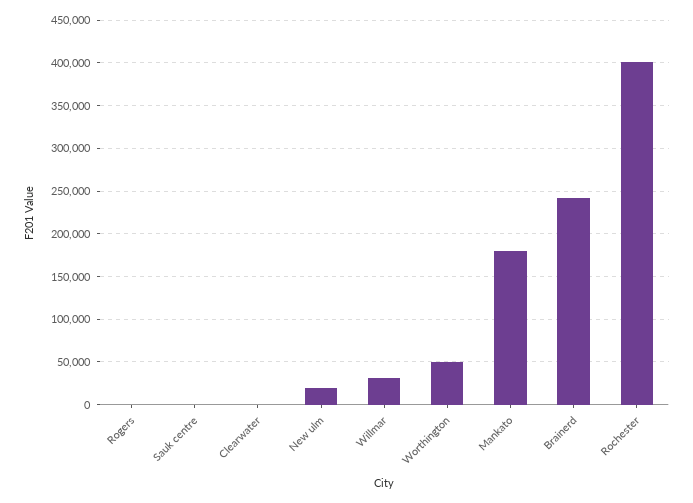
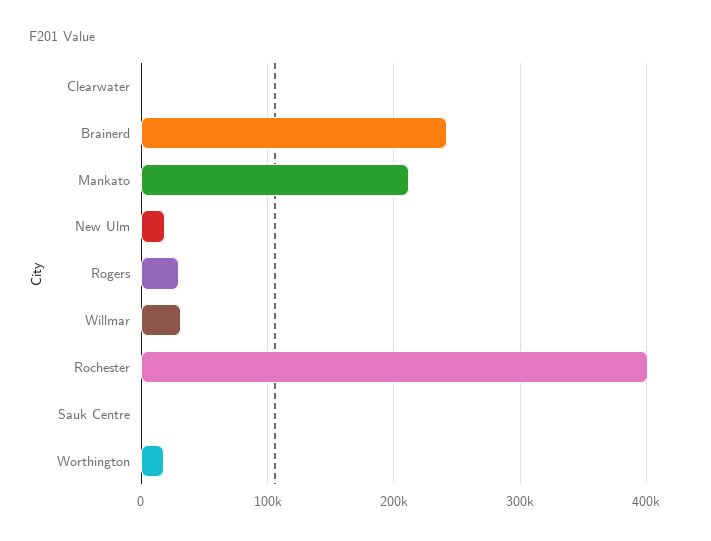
Rogers: 0 -> 30000
Worthington: 50000 -> 20000
Mankato: 180000 -> 210000

